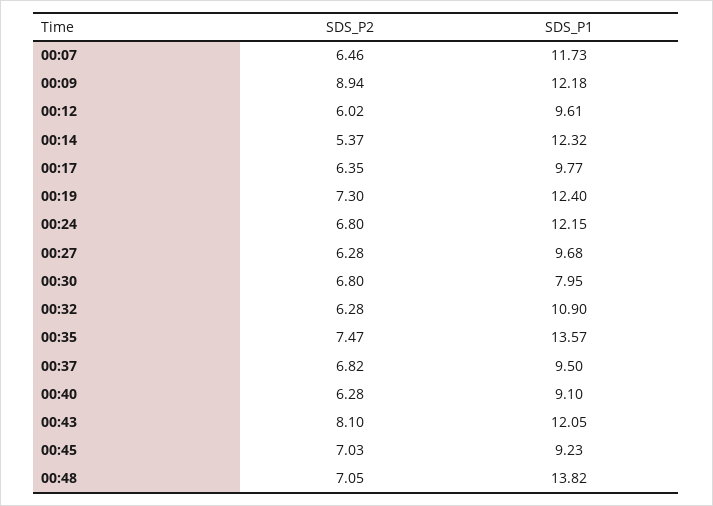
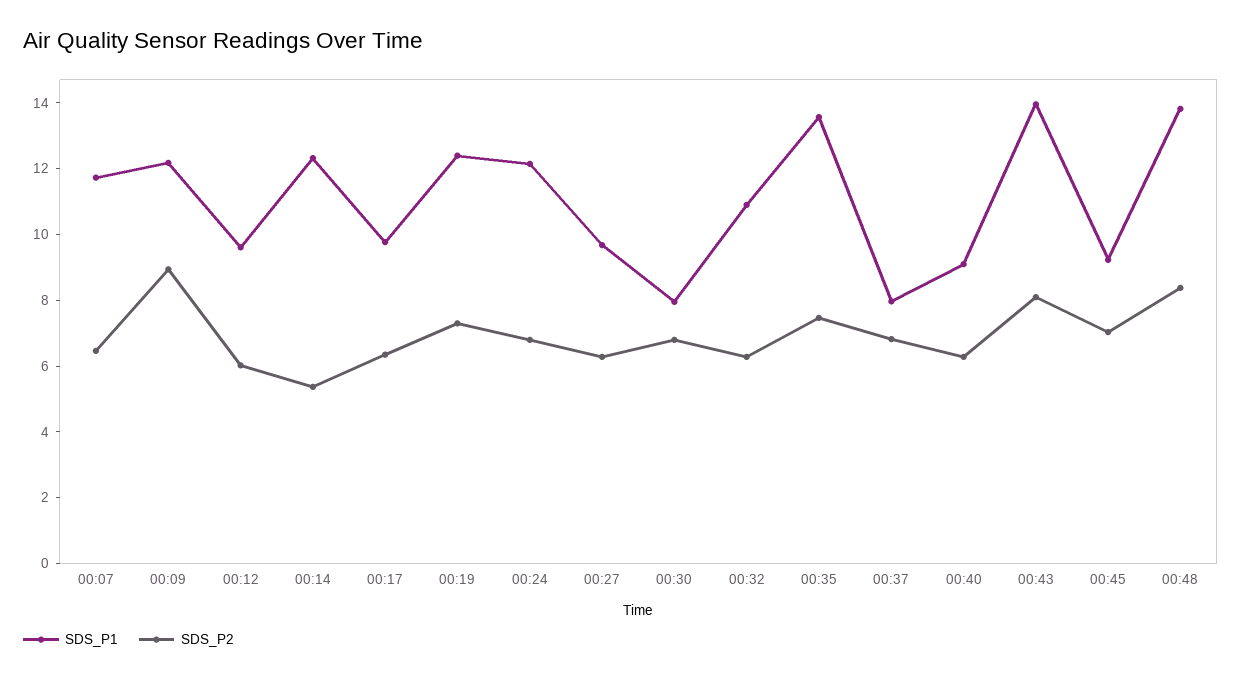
SDS_P1, 00:37: 9.5 -> 8
SDS_P1, 00:43: 12.05 -> 14
SDS_P2, 00:48: 7.05 -> 8.5

